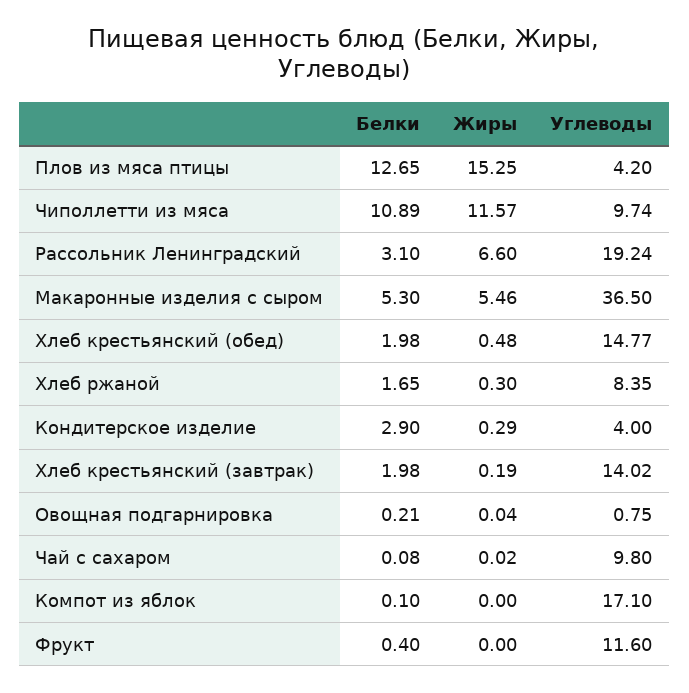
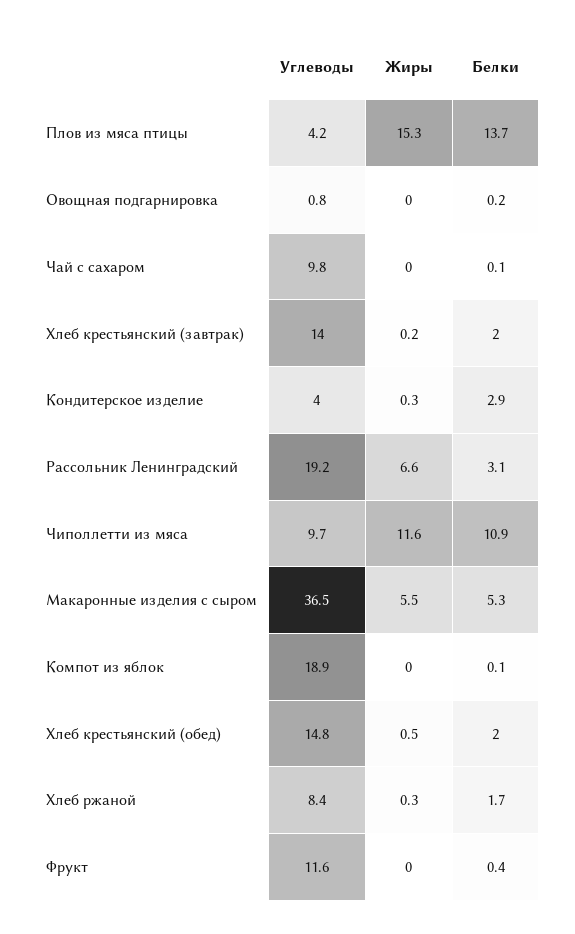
Белки, Плов из мяса птицы: 12.65 -> 13.7
Углеводы, Компот из яблок: 17.1 -> 18.9

